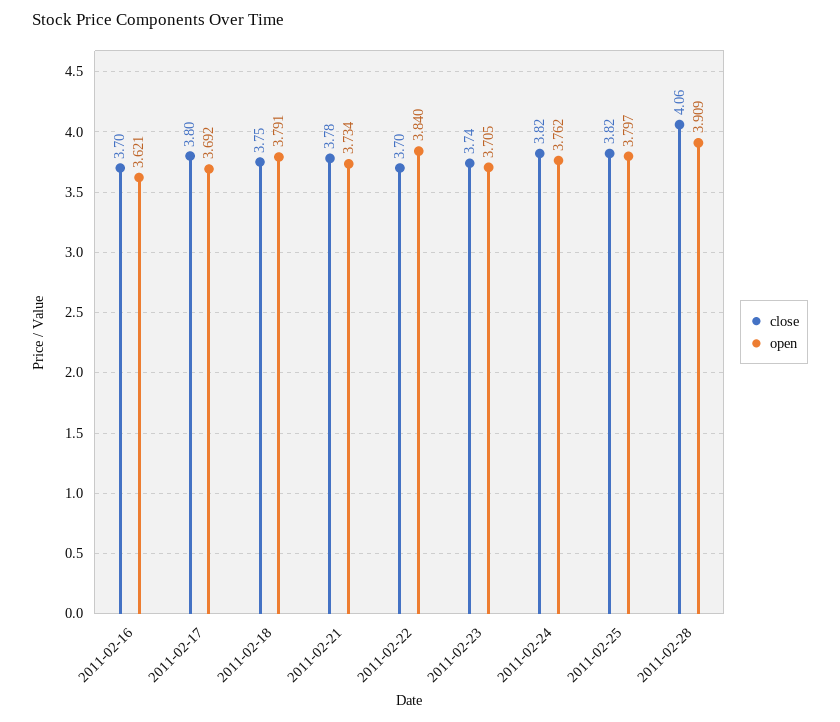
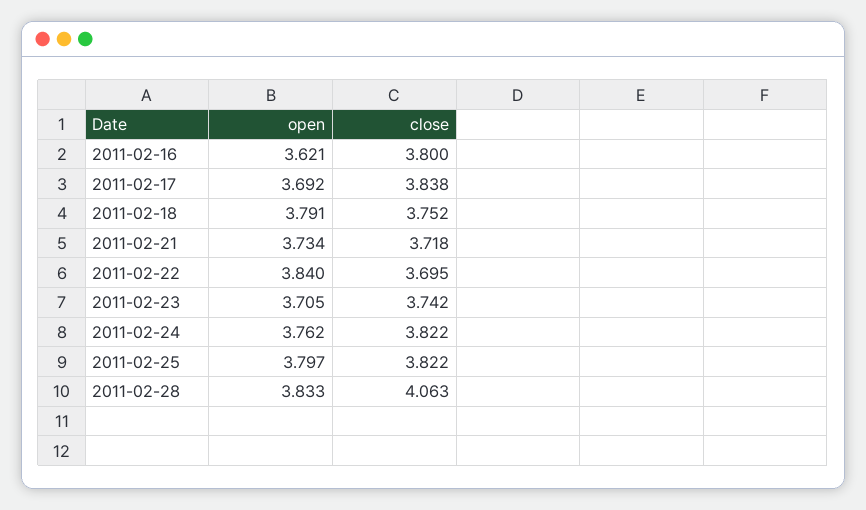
close, 2011-02-16: 3.7 -> 3.8
close, 2011-02-17: 3.8 -> 3.838
close, 2011-02-21: 3.78 -> 3.718
open, 2011-02-28: 3.909 -> 3.833

